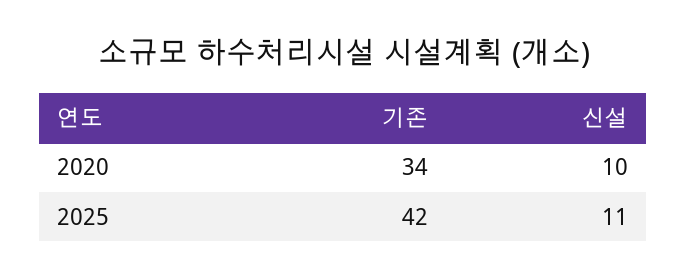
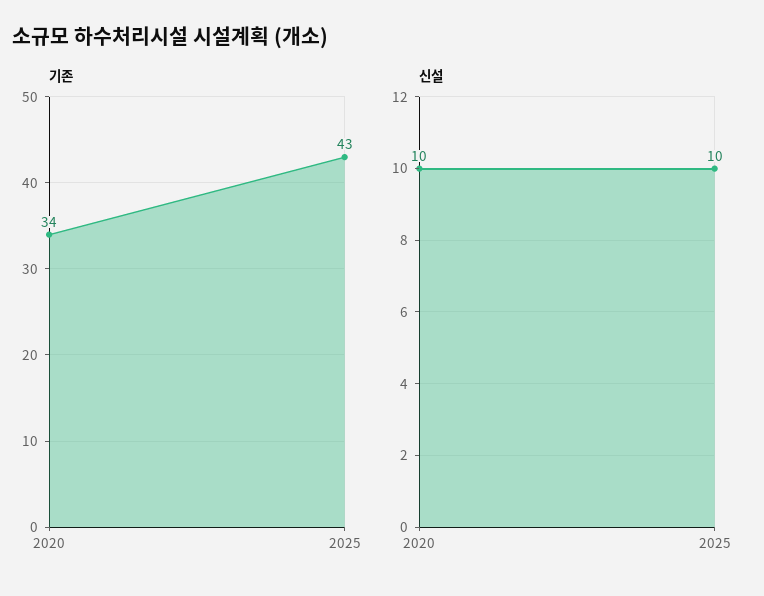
기존, 2025: 42 -> 43
신설, 2025: 11 -> 10

